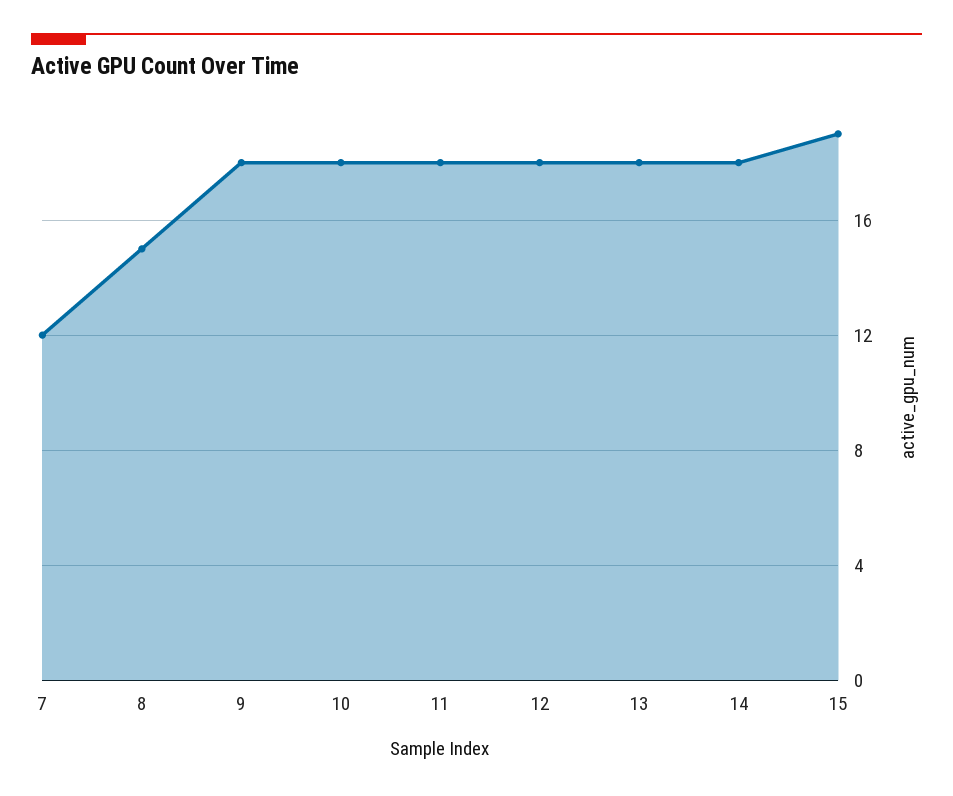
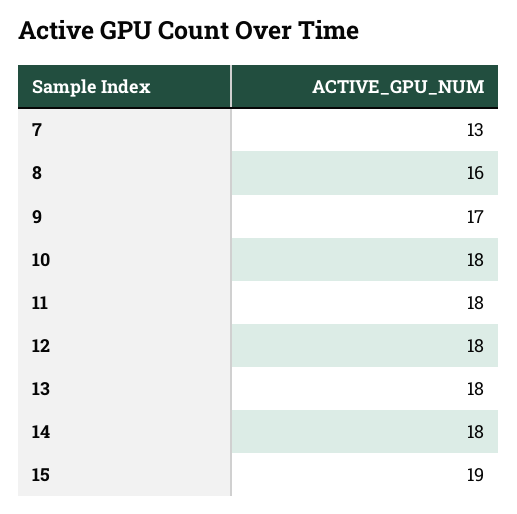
7: 12 -> 13
8: 15 -> 16
9: 18 -> 17

